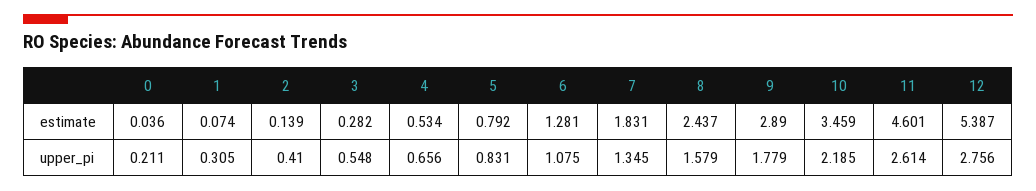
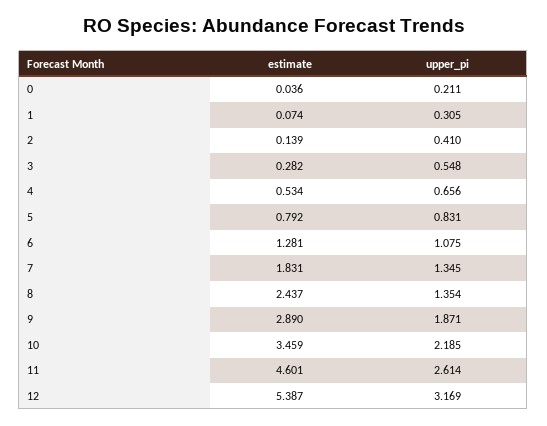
8, upper_pi: 1.579 -> 1.354
9, upper_pi: 1.779 -> 1.871
12, upper_pi: 2.756 -> 3.169

